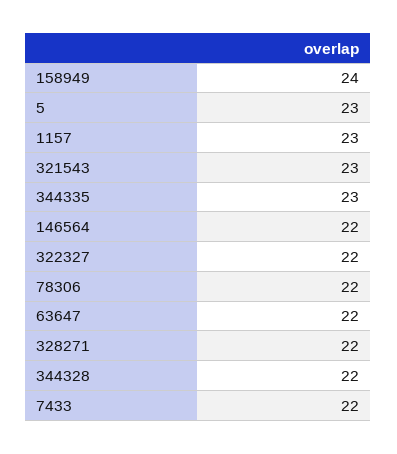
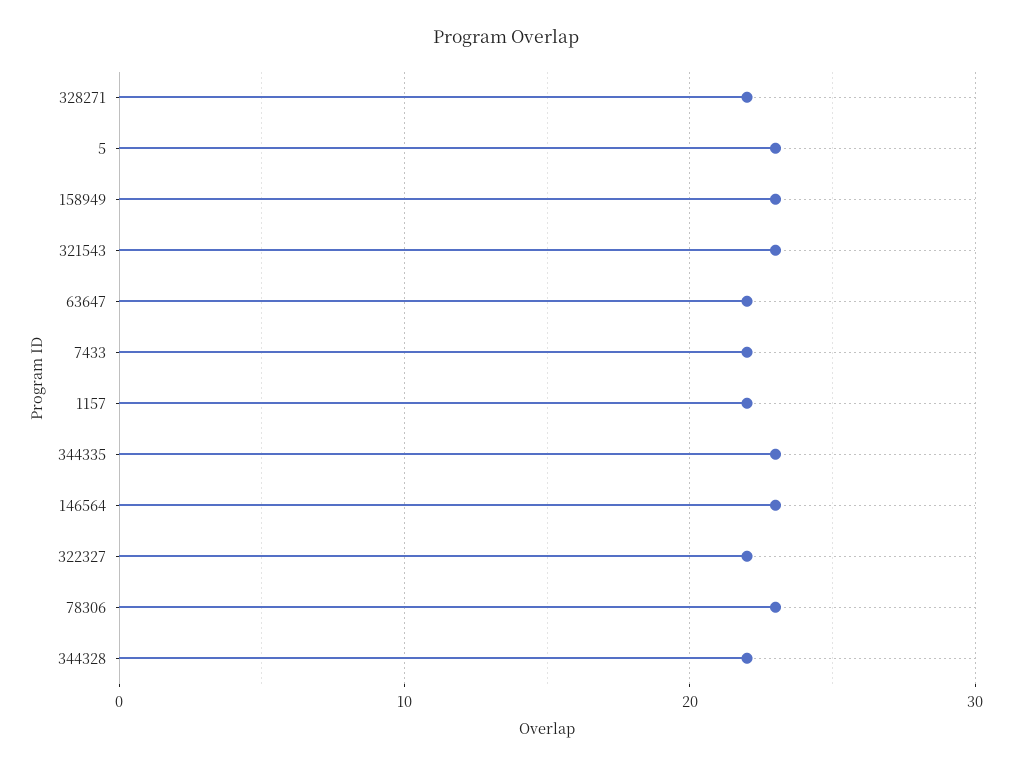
158949: 24 -> 23
1157: 23 -> 22
146564: 22 -> 23
78306: 22 -> 23

